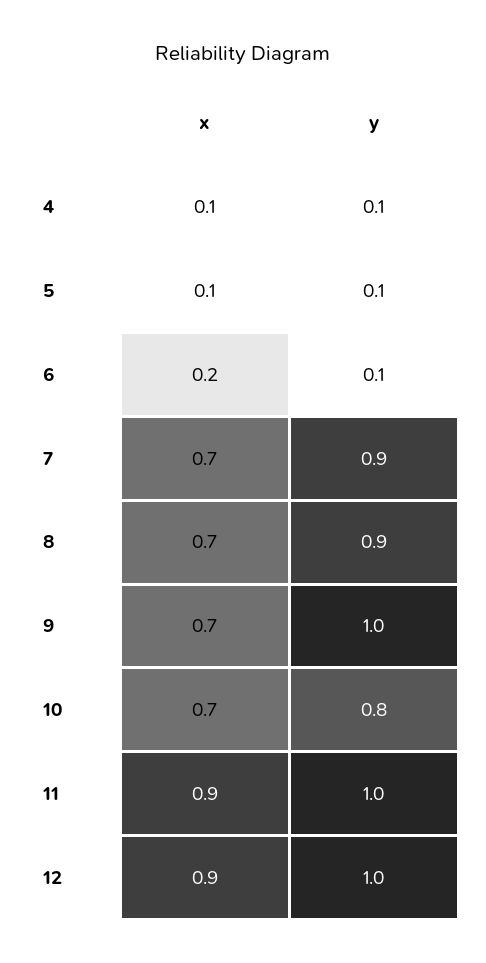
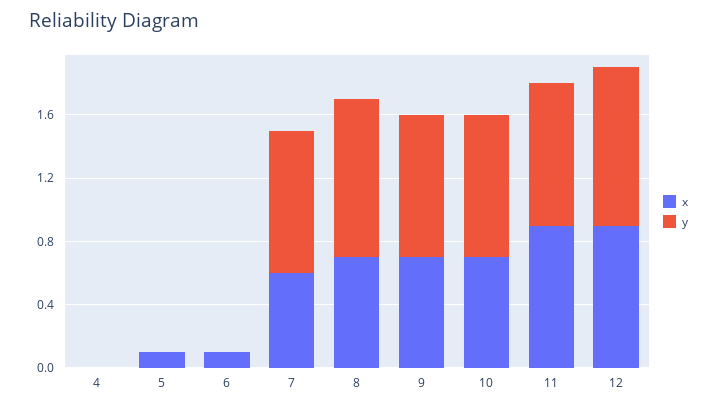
x, 4: 0.1 -> 0
y, 4: 0.1 -> 0
y, 5: 0.1 -> 0
x, 6: 0.2 -> 0.1
y, 6: 0.1 -> 0
x, 7: 0.7 -> 0.6
y, 8: 0.9 -> 1
y, 9: 1 -> 0.9
y, 10: 0.8 -> 0.9
y, 11: 1 -> 0.9

